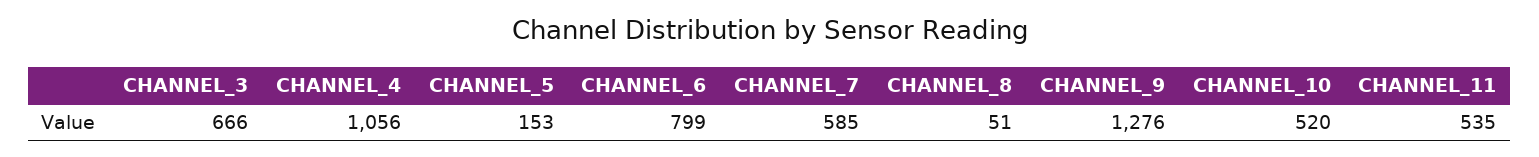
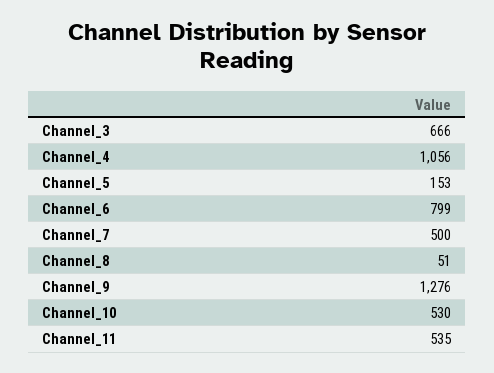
CHANNEL_7: 585 -> 500
CHANNEL_10: 520 -> 530

